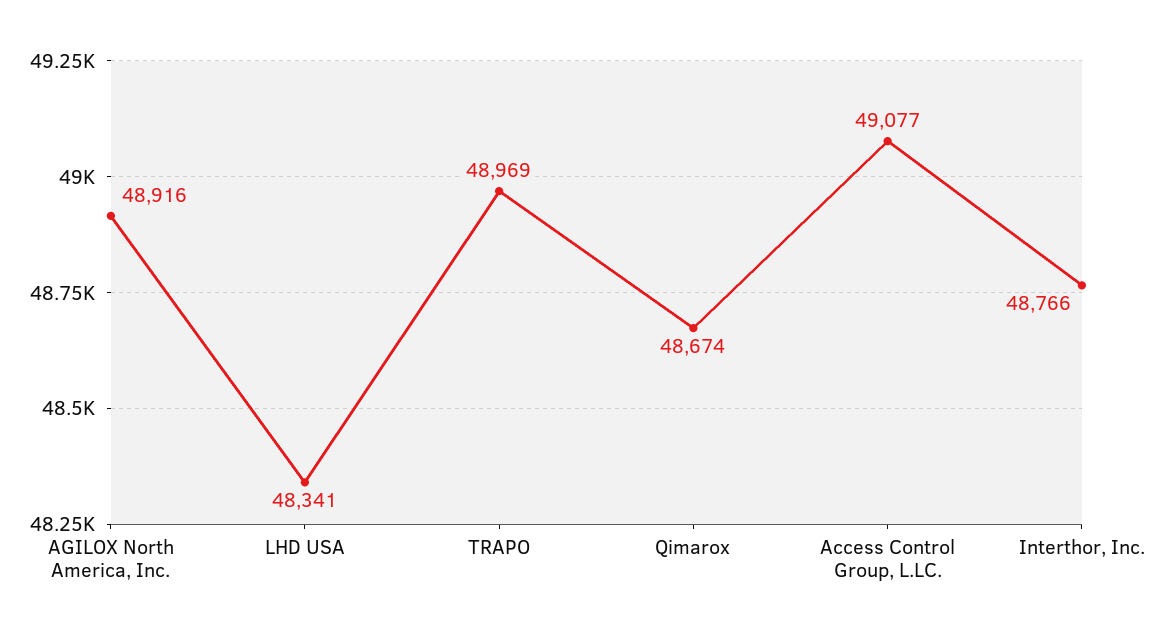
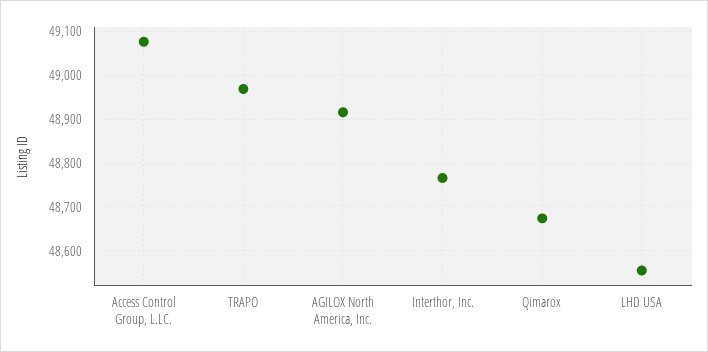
LHD USA: 48341 -> 48560

